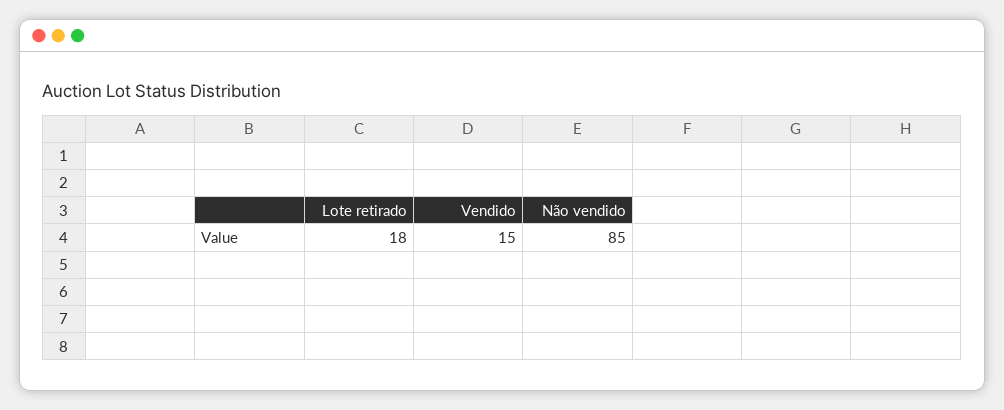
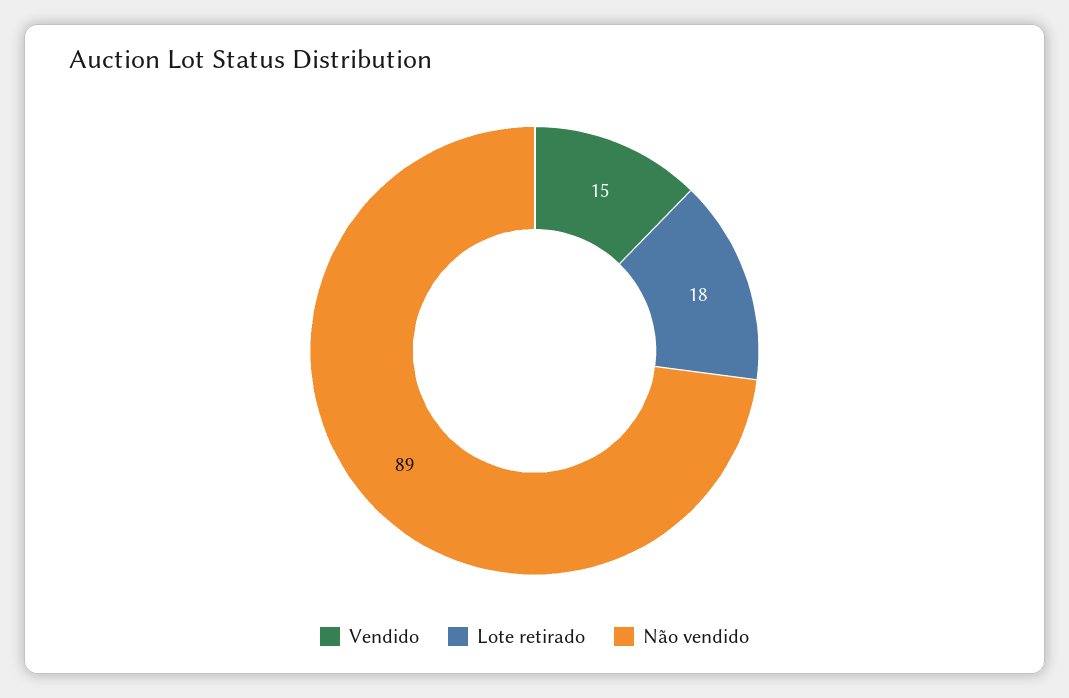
Não vendido: 85 -> 89

